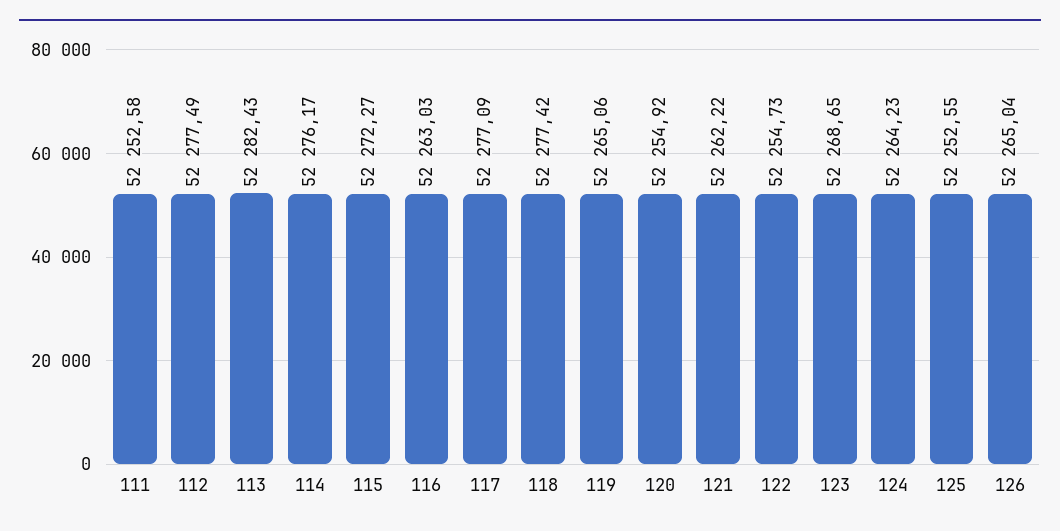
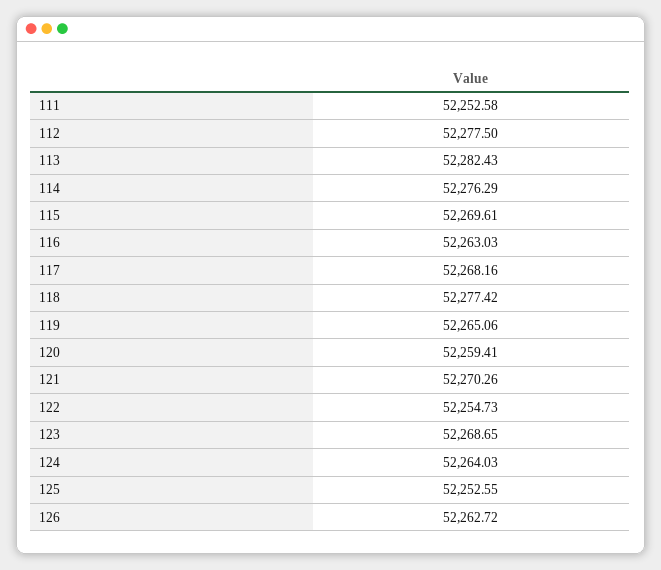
112: 52277.49 -> 52277.5
114: 52276.17 -> 52276.29
115: 52272.27 -> 52269.61
117: 52277.09 -> 52268.16
120: 52254.92 -> 52259.41
121: 52262.22 -> 52270.26
124: 52264.23 -> 52264.03
126: 52265.04 -> 52262.72

